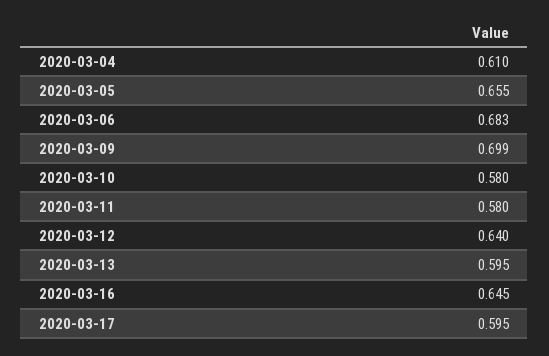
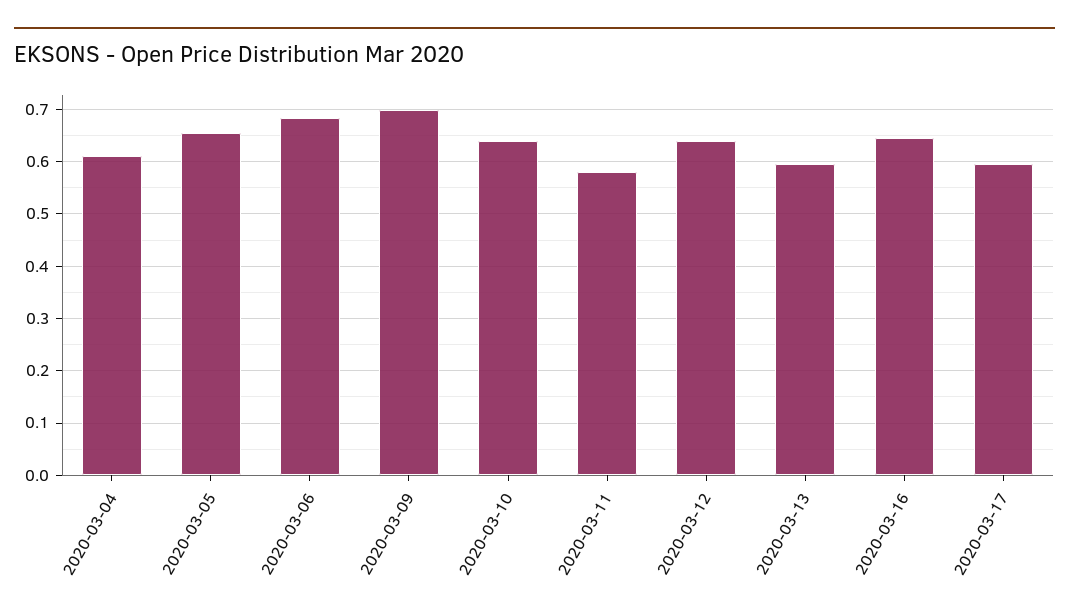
2020-03-10: 0.58 -> 0.64

